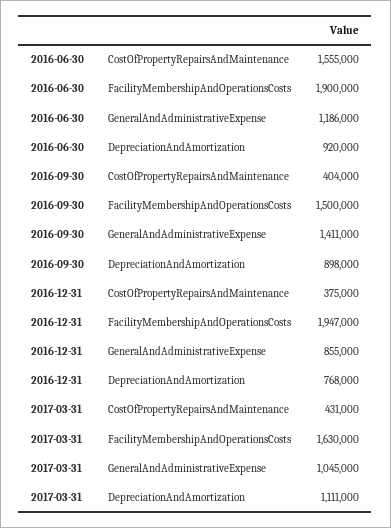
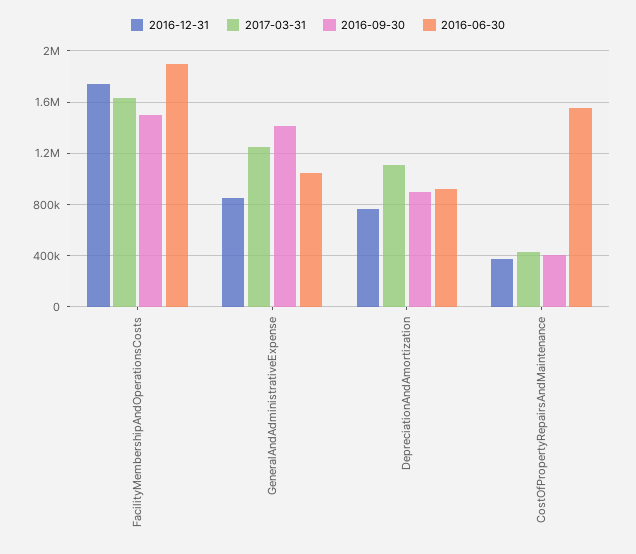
2016-06-30, GeneralAndAdministrativeExpense: 1186000 -> 1050000
2016-12-31, FacilityMembershipAndOperationsCosts: 1947000 -> 1750000
2017-03-31, GeneralAndAdministrativeExpense: 1045000 -> 1250000

